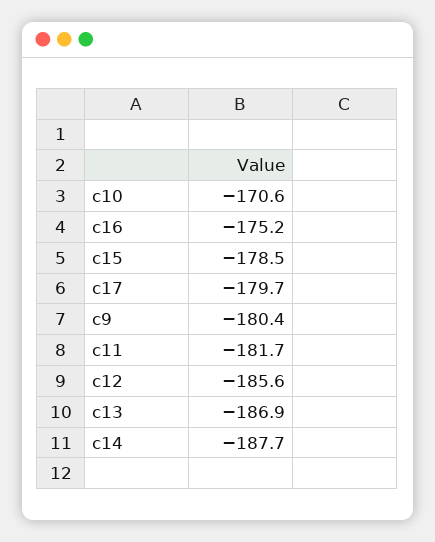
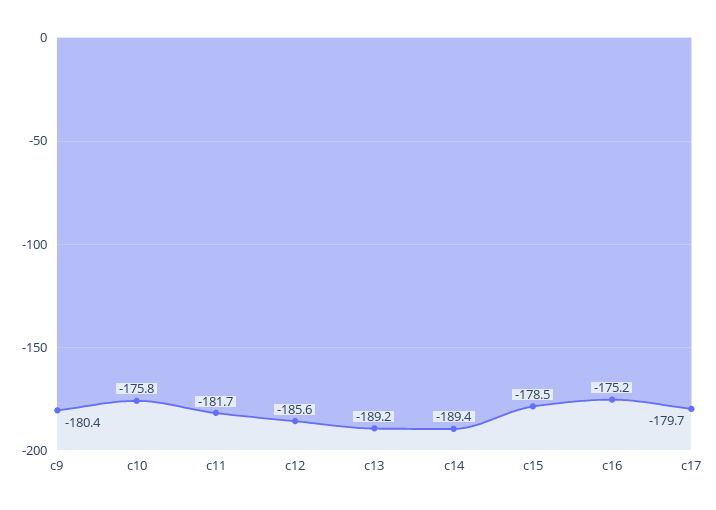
c10: -170.6 -> -175.8
c13: -186.9 -> -189.2
c14: -187.7 -> -189.4

